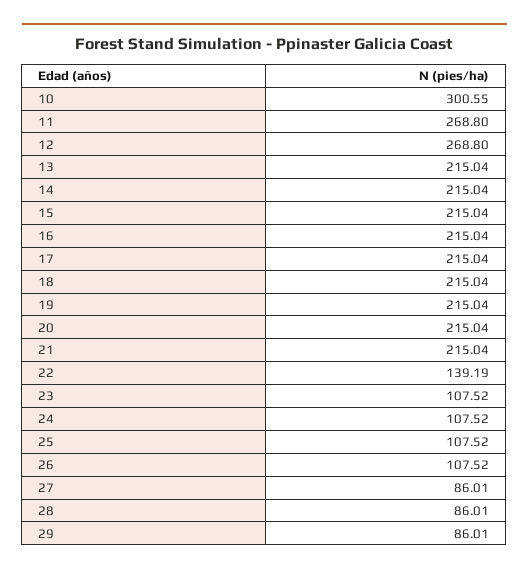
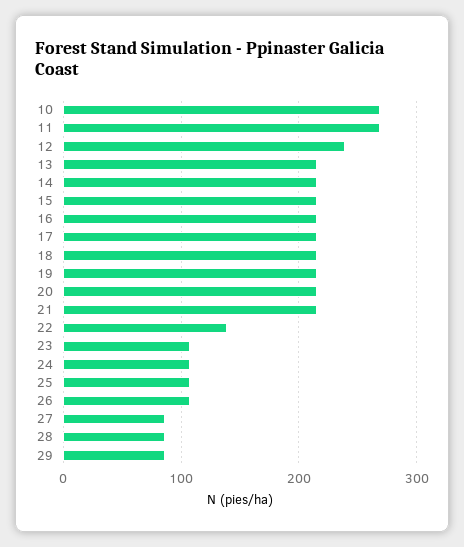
10: 300.55 -> 270
12: 268.8 -> 240

